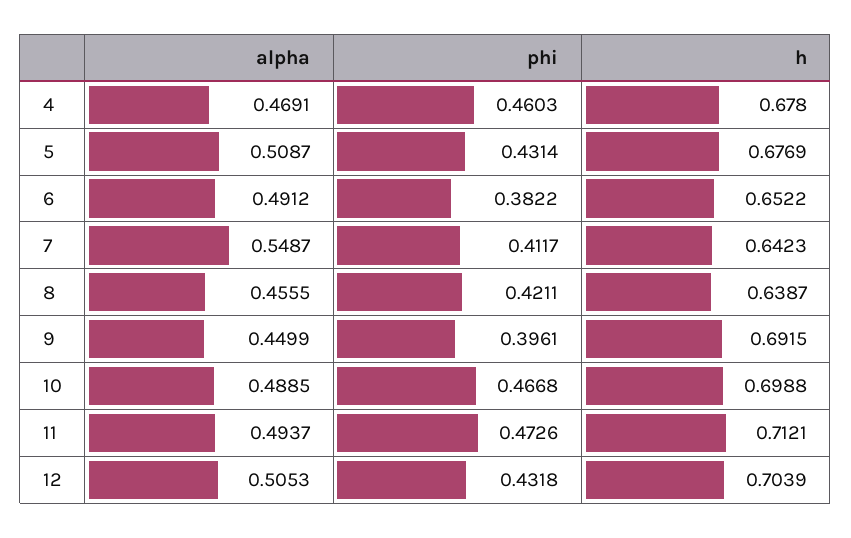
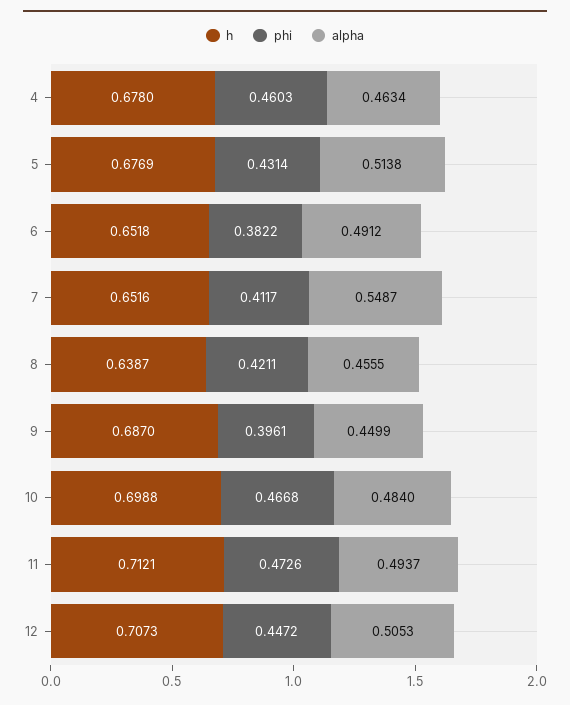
alpha, 4: 0.4691 -> 0.4634
alpha, 5: 0.5087 -> 0.5138
h, 6: 0.6522 -> 0.6518
h, 7: 0.6423 -> 0.6516
h, 9: 0.6915 -> 0.687
alpha, 10: 0.4885 -> 0.484
phi, 12: 0.4318 -> 0.4472
h, 12: 0.7039 -> 0.7073

